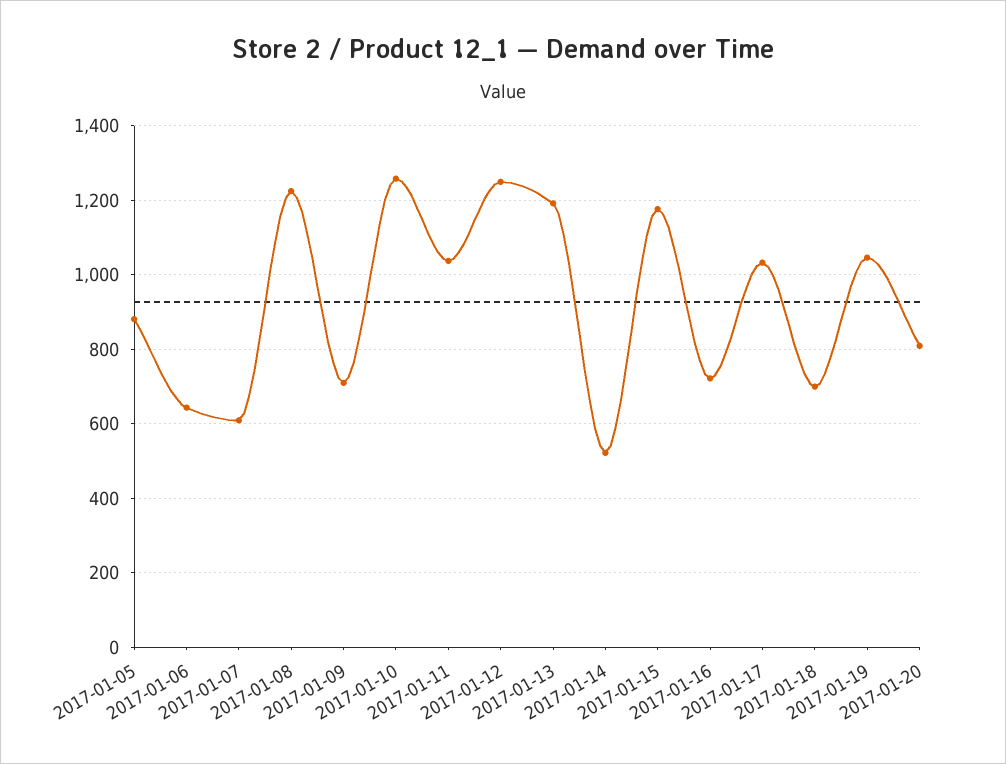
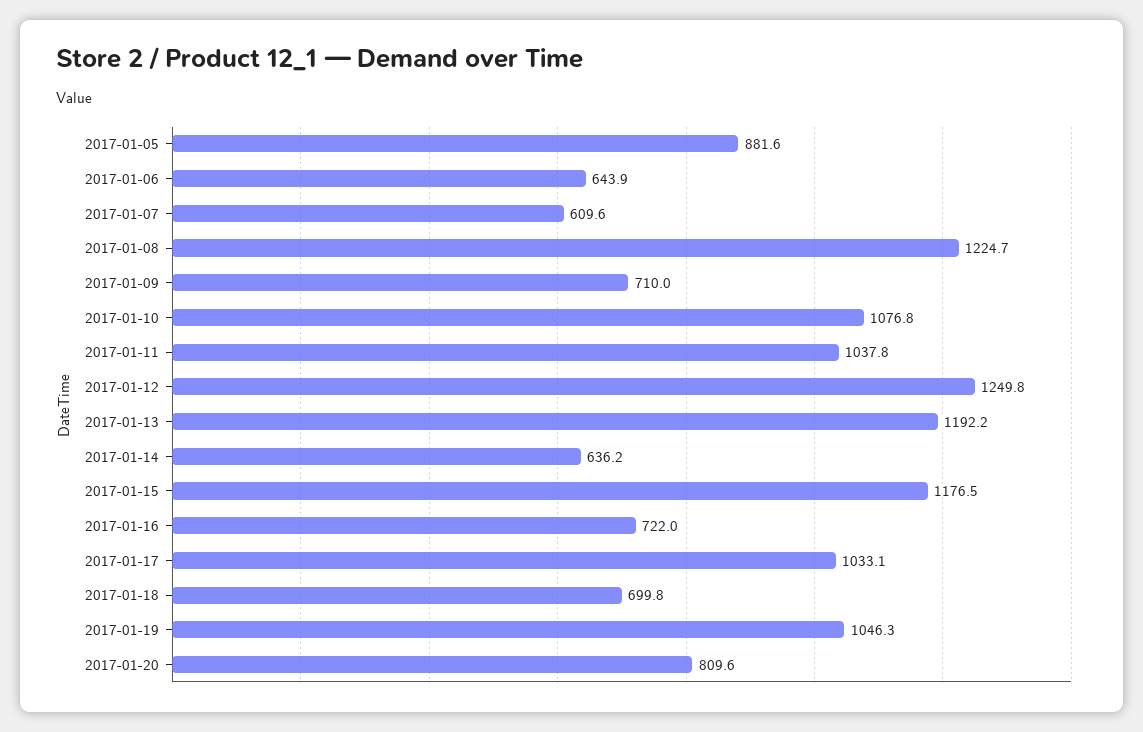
2017-01-10: 1260 -> 1076.8
2017-01-14: 520 -> 636.2

